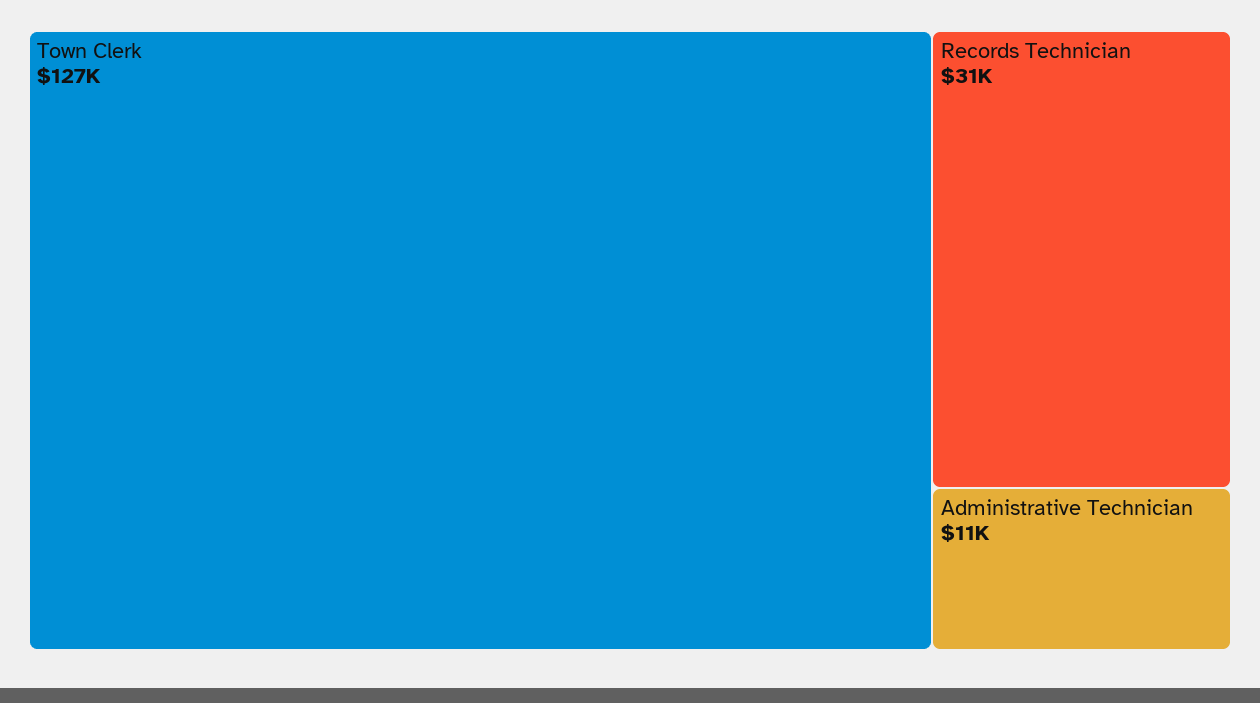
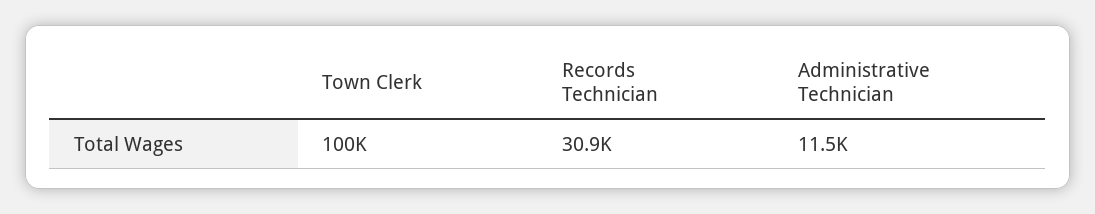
Town Clerk: 127000 -> 100000

